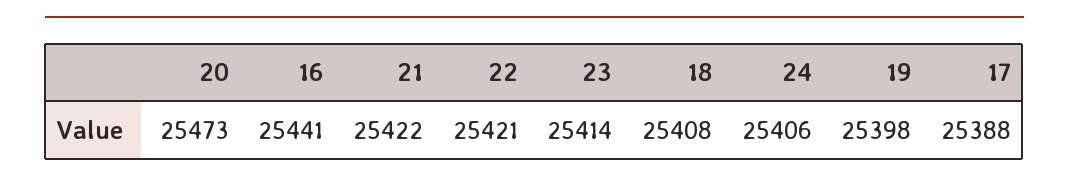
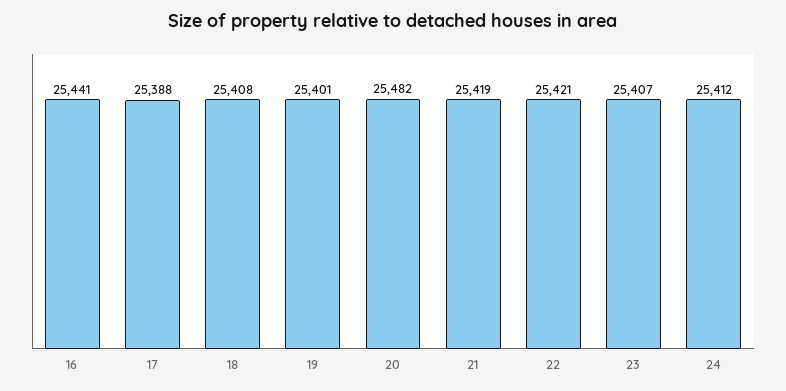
20: 25473 -> 25482
21: 25422 -> 25419
23: 25414 -> 25407
24: 25406 -> 25412
19: 25398 -> 25401

